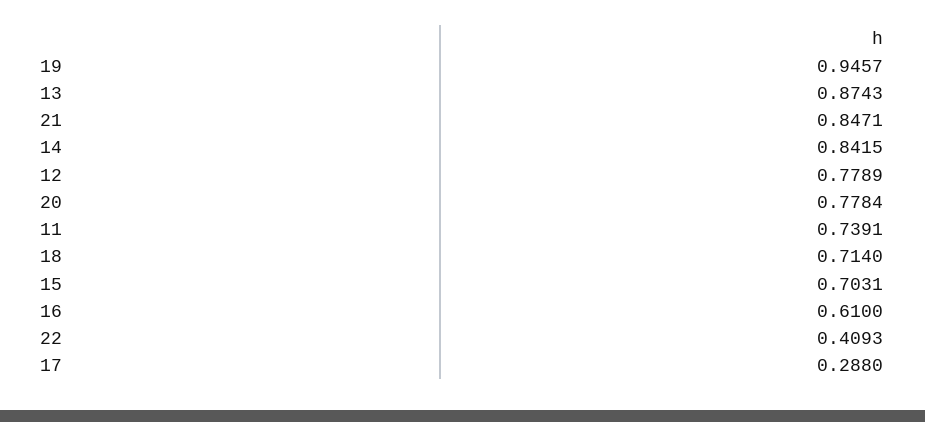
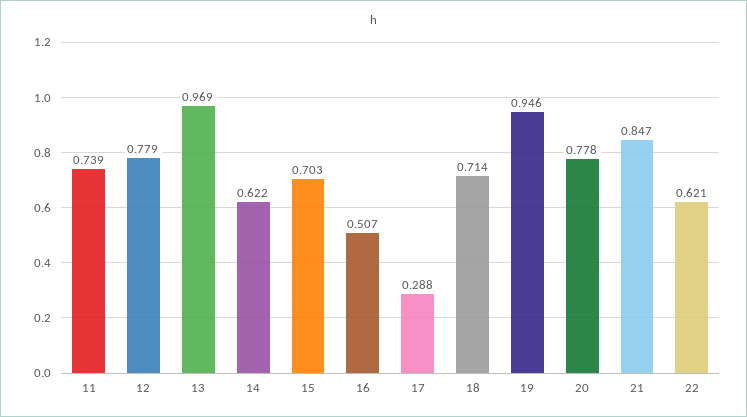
13: 0.8743 -> 0.969
14: 0.8415 -> 0.622
16: 0.61 -> 0.507
22: 0.4093 -> 0.621

